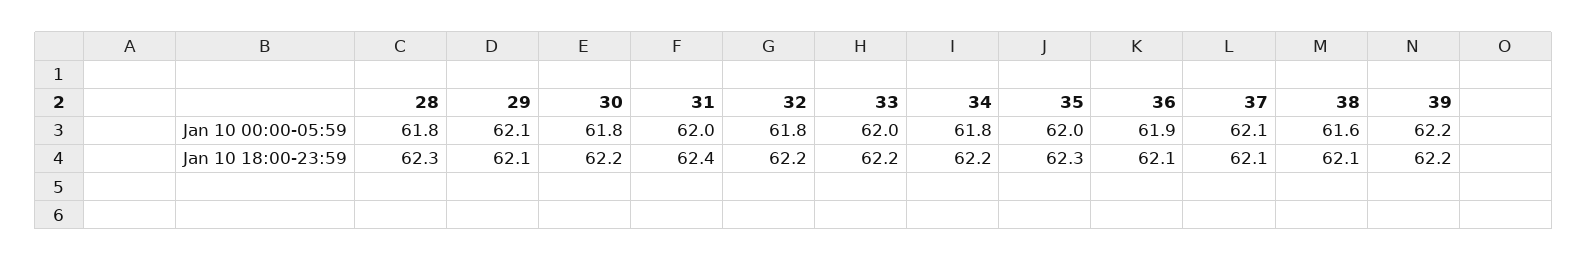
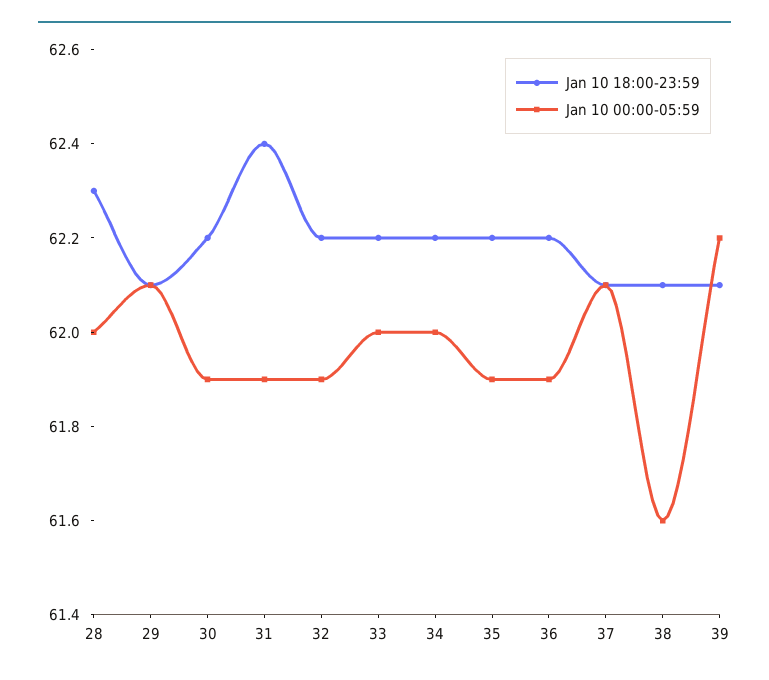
Jan 10 00:00-05:59, 28: 61.8 -> 62
Jan 10 00:00-05:59, 30: 61.8 -> 61.9
Jan 10 00:00-05:59, 31: 62 -> 61.9
Jan 10 00:00-05:59, 32: 61.8 -> 61.9
Jan 10 00:00-05:59, 34: 61.8 -> 62
Jan 10 00:00-05:59, 35: 62 -> 61.9
Jan 10 18:00-23:59, 35: 62.3 -> 62.2
Jan 10 18:00-23:59, 36: 62.1 -> 62.2
Jan 10 18:00-23:59, 39: 62.2 -> 62.1

